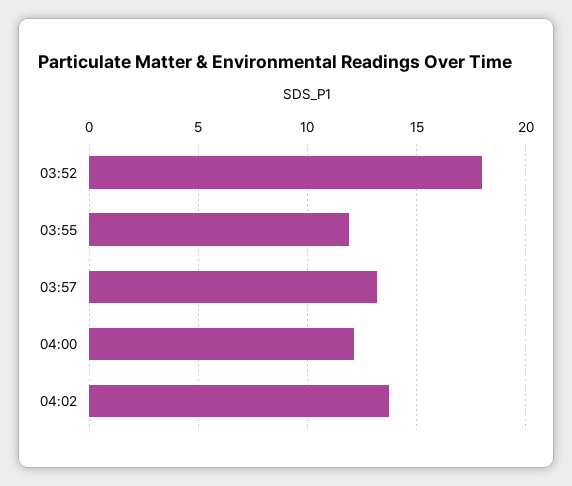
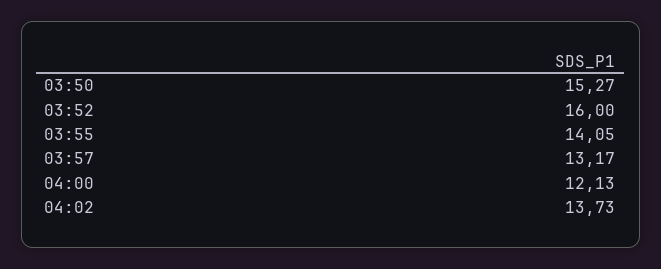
03:52: 18 -> 16
03:55: 12 -> 14.05
03:50: none -> 15.27

